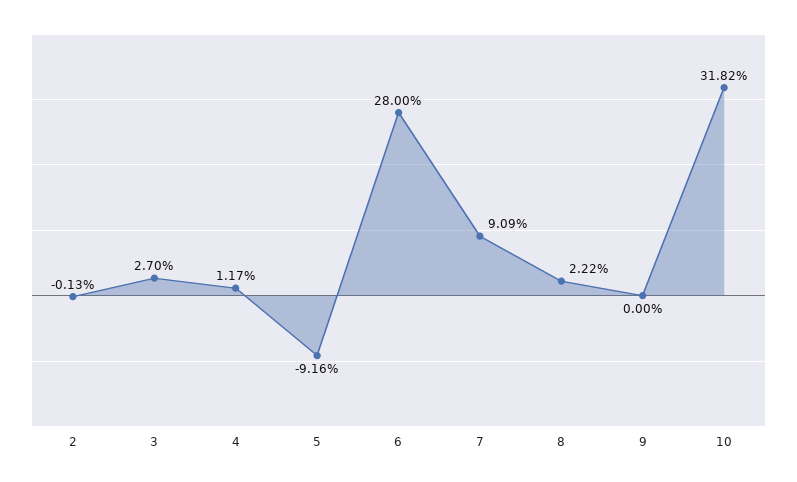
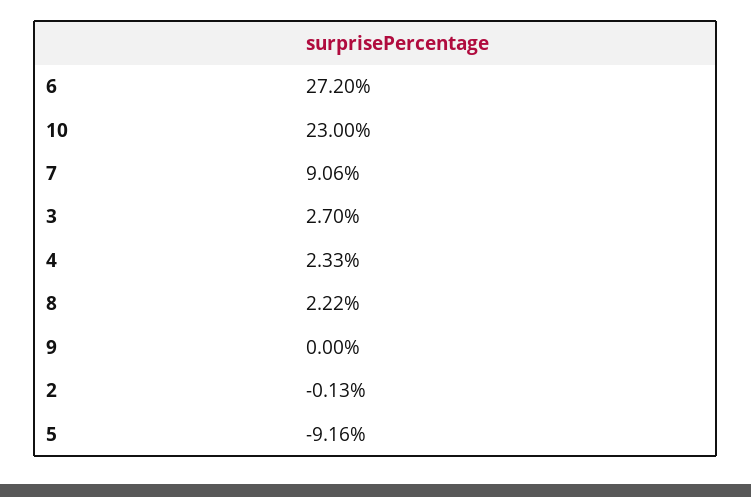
4: 1.17 -> 2.33
6: 28 -> 27.2
7: 9.09 -> 9.06
10: 31.82 -> 23

